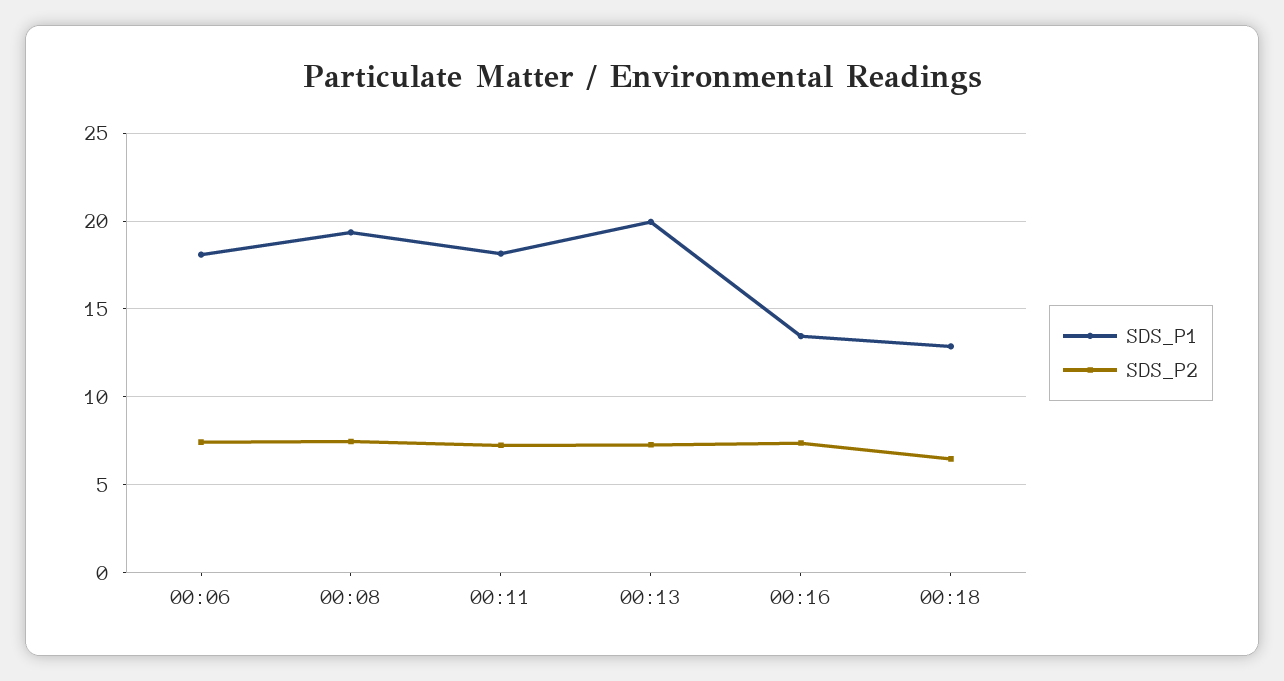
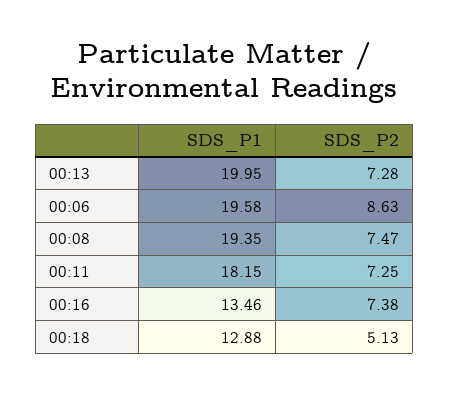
SDS_P1, 00:06: 18 -> 19.58
SDS_P2, 00:06: 7.5 -> 8.63
SDS_P2, 00:18: 6.5 -> 5.13

